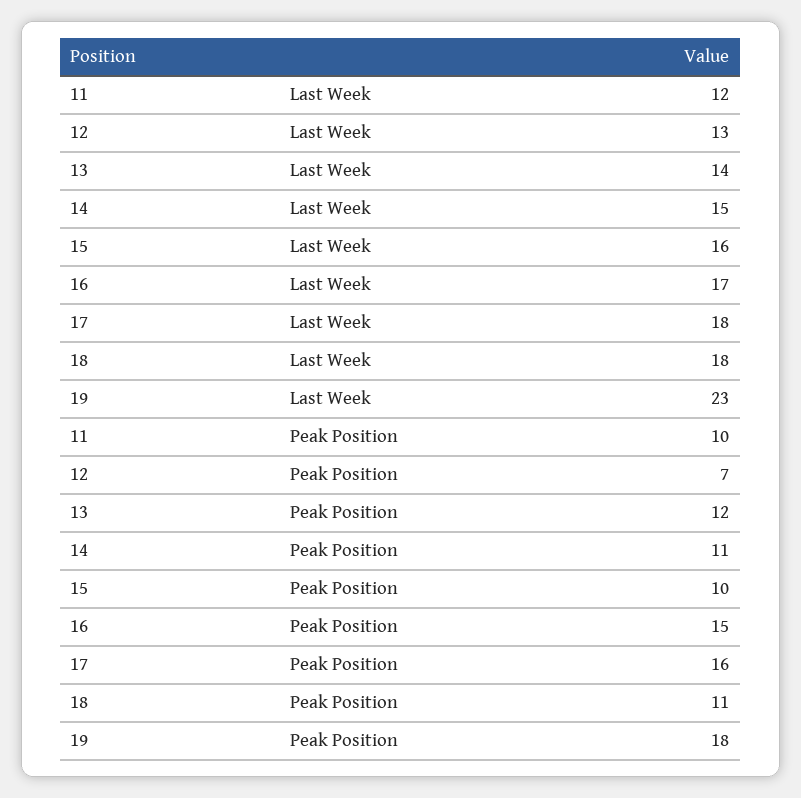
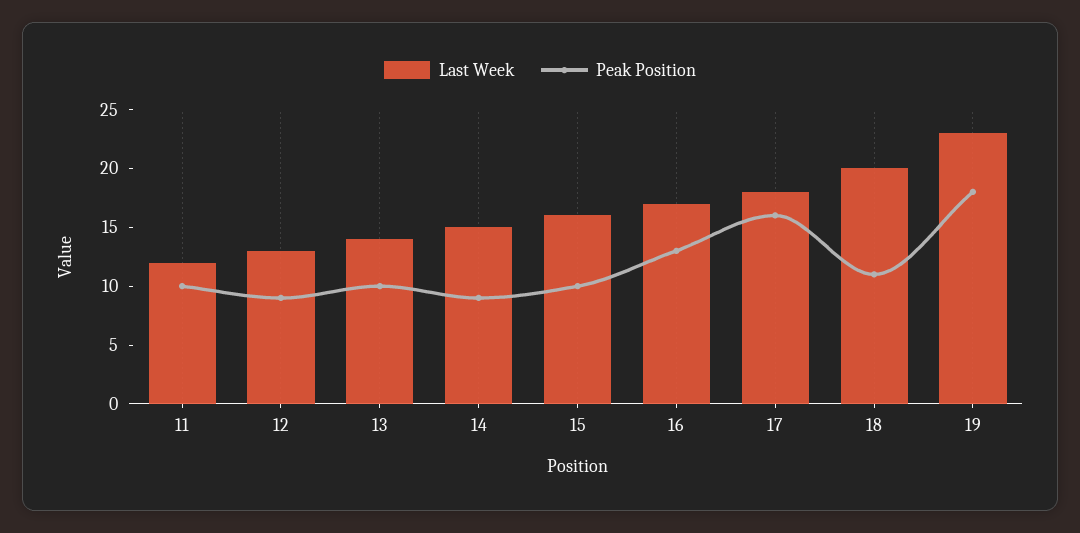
Last Week, 18: 18 -> 20
Peak Position, 12: 7 -> 9
Peak Position, 13: 12 -> 10
Peak Position, 14: 11 -> 9
Peak Position, 16: 15 -> 13

